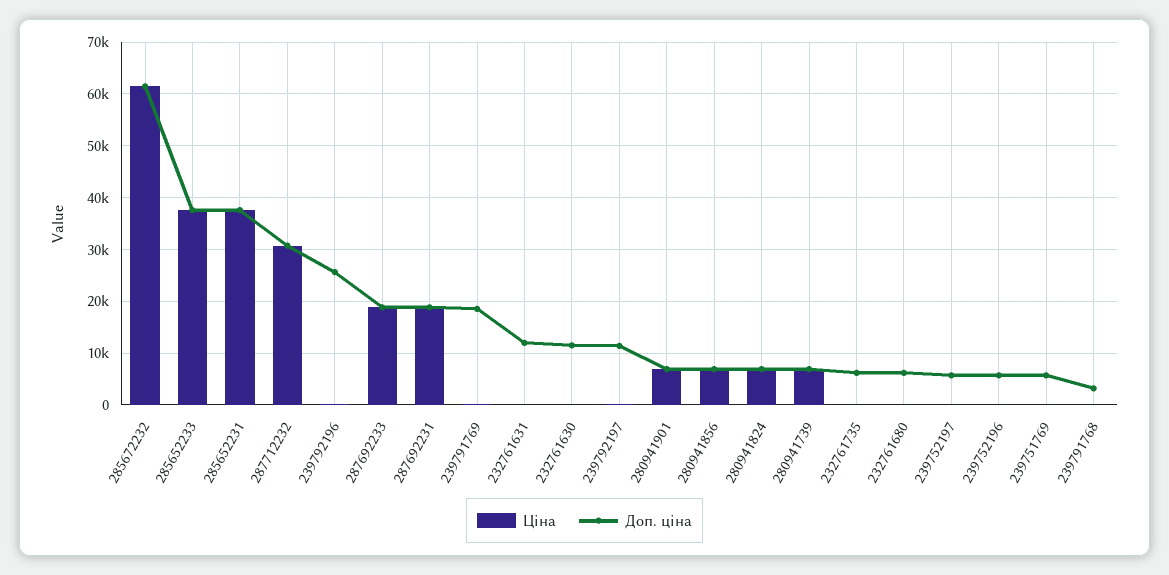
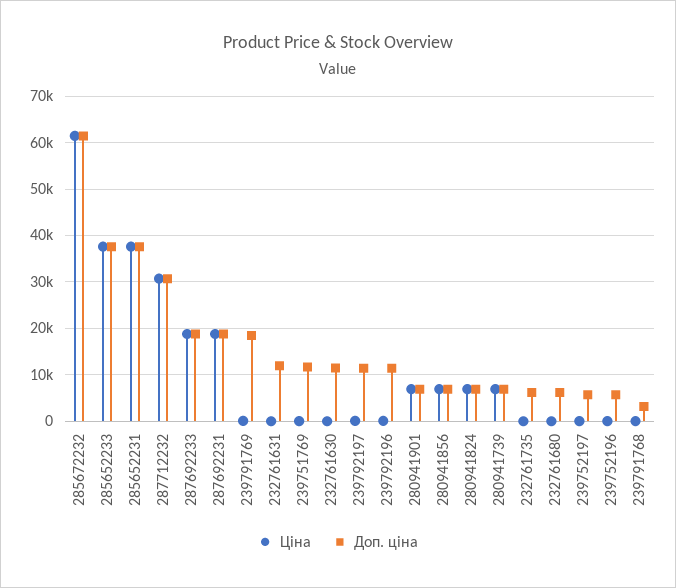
Доп. ціна, 239792196: 26000 -> 12000
Доп. ціна, 239751769: 6000 -> 12000

